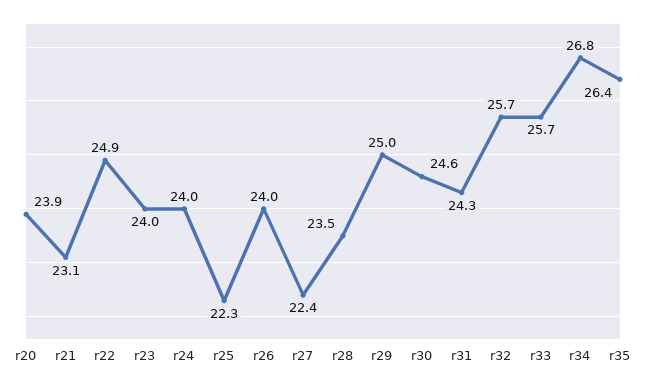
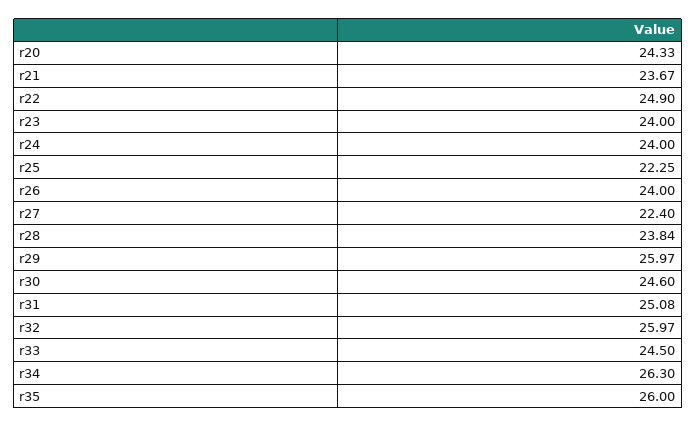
r20: 23.9 -> 24.33
r21: 23.1 -> 23.67
r28: 23.5 -> 23.84
r29: 25 -> 25.97
r31: 24.3 -> 25.08
r32: 25.7 -> 25.97
r33: 25.7 -> 24.5
r34: 26.8 -> 26.3
r35: 26.4 -> 26

